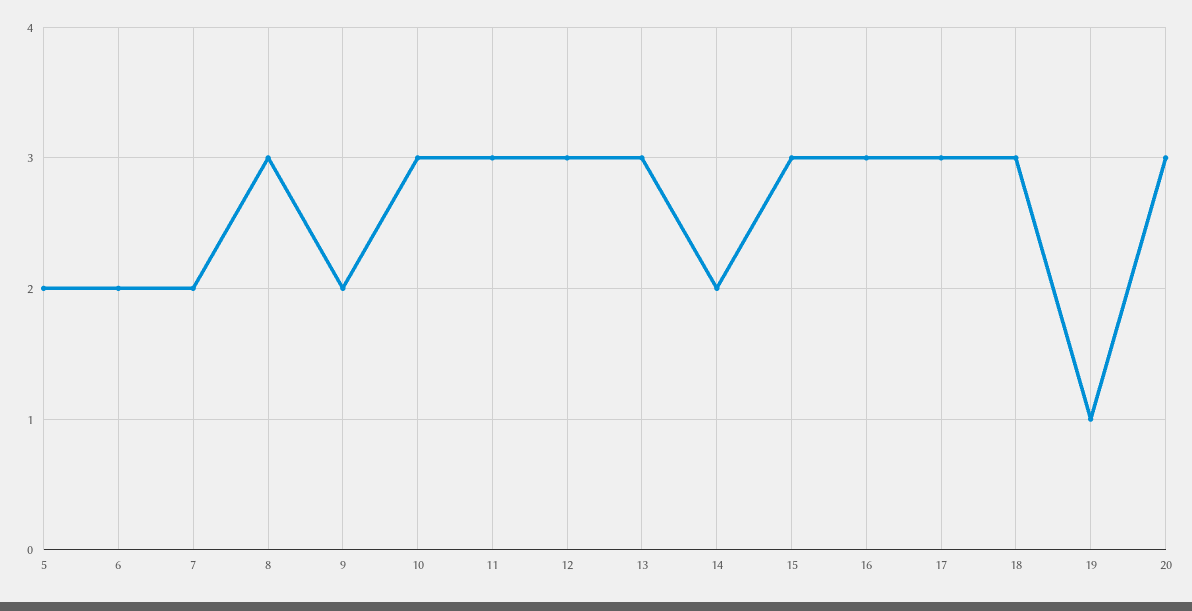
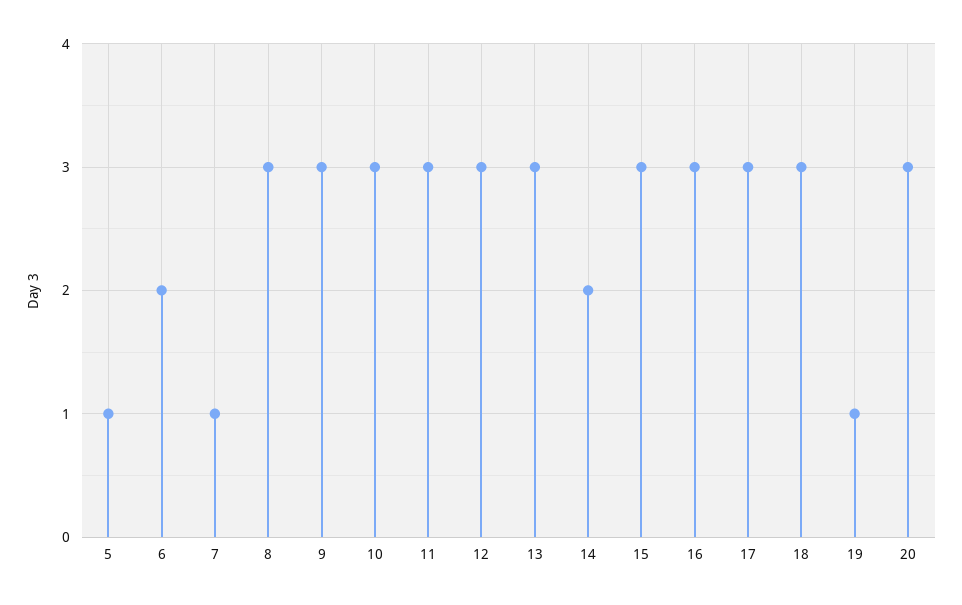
5: 2 -> 1
7: 2 -> 1
9: 2 -> 3

